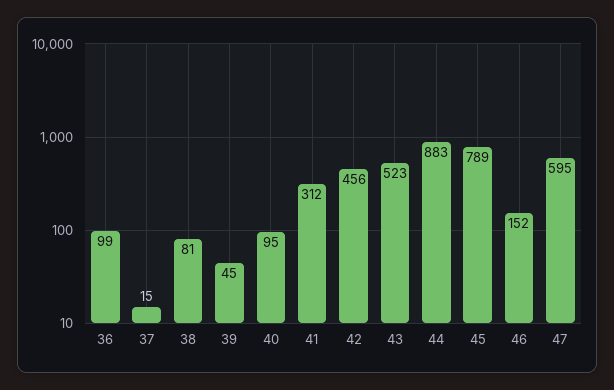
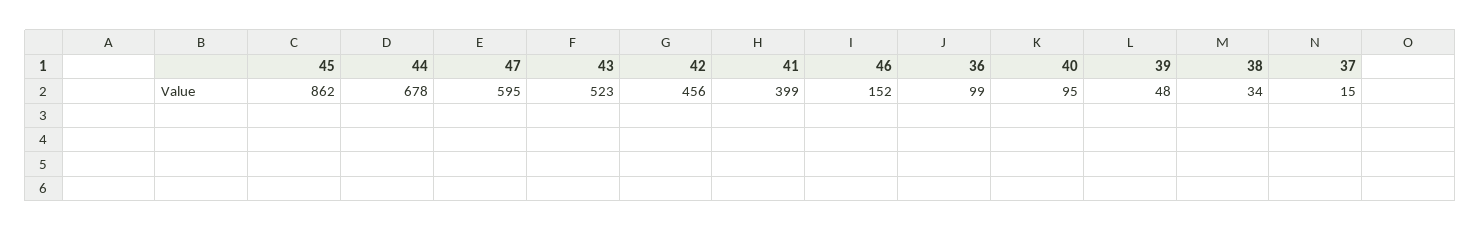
38: 81 -> 34
39: 45 -> 48
41: 312 -> 399
44: 883 -> 678
45: 789 -> 862

